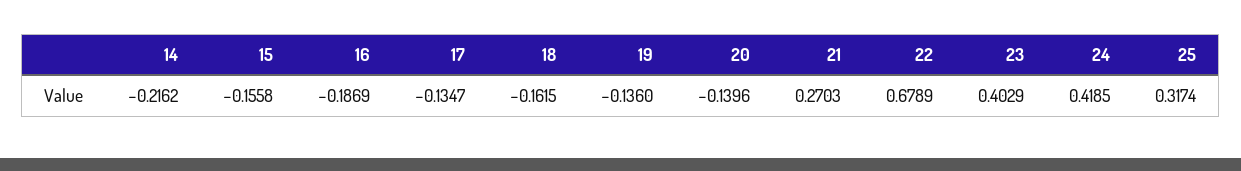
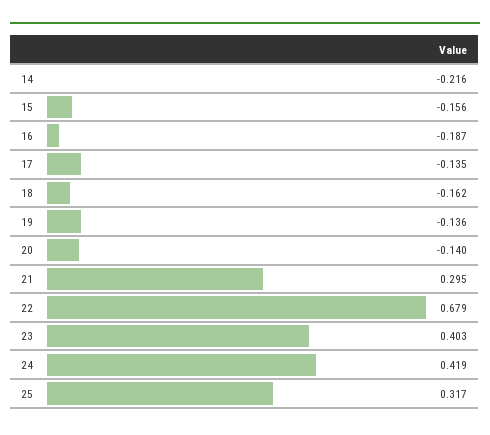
21: 0.2703 -> 0.295

